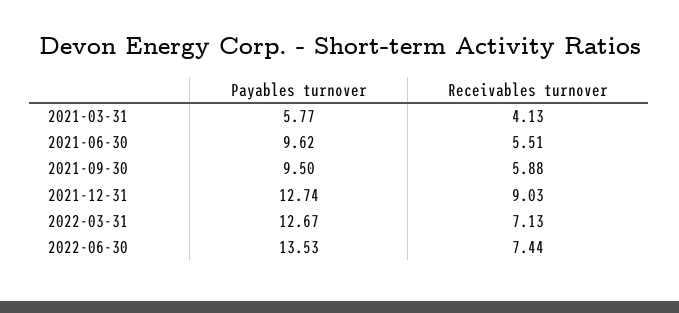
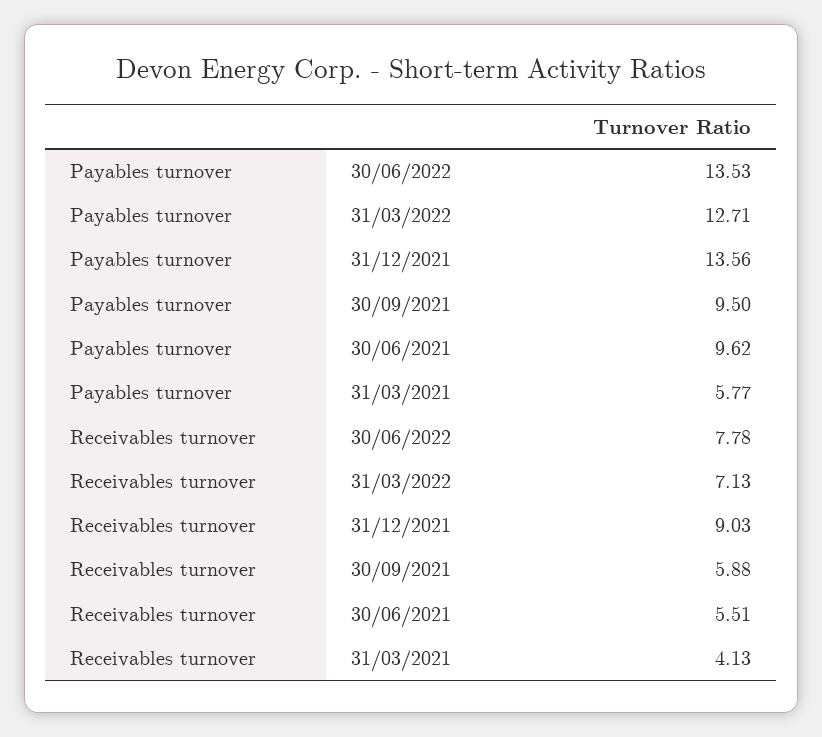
Payables turnover, 2021-12-31: 12.74 -> 13.56
Payables turnover, 2022-03-31: 12.67 -> 12.71
Receivables turnover, 2022-06-30: 7.44 -> 7.78

